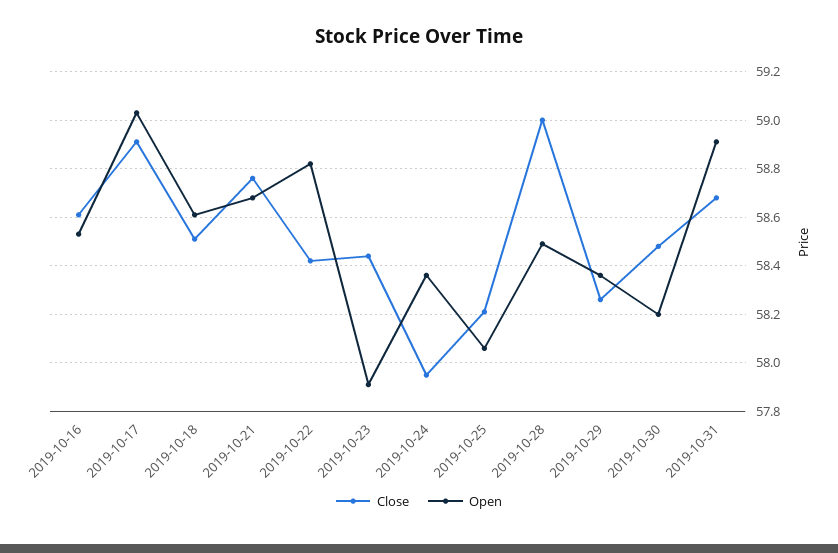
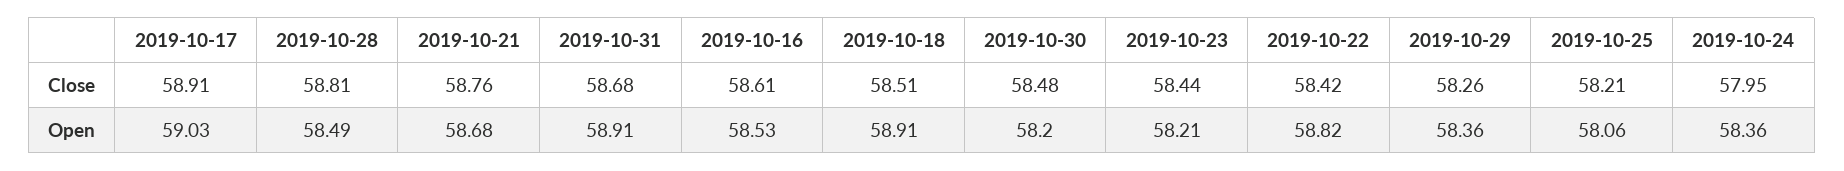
Open, 2019-10-18: 58.6 -> 58.91
Open, 2019-10-23: 57.9 -> 58.21
Close, 2019-10-28: 59 -> 58.81

